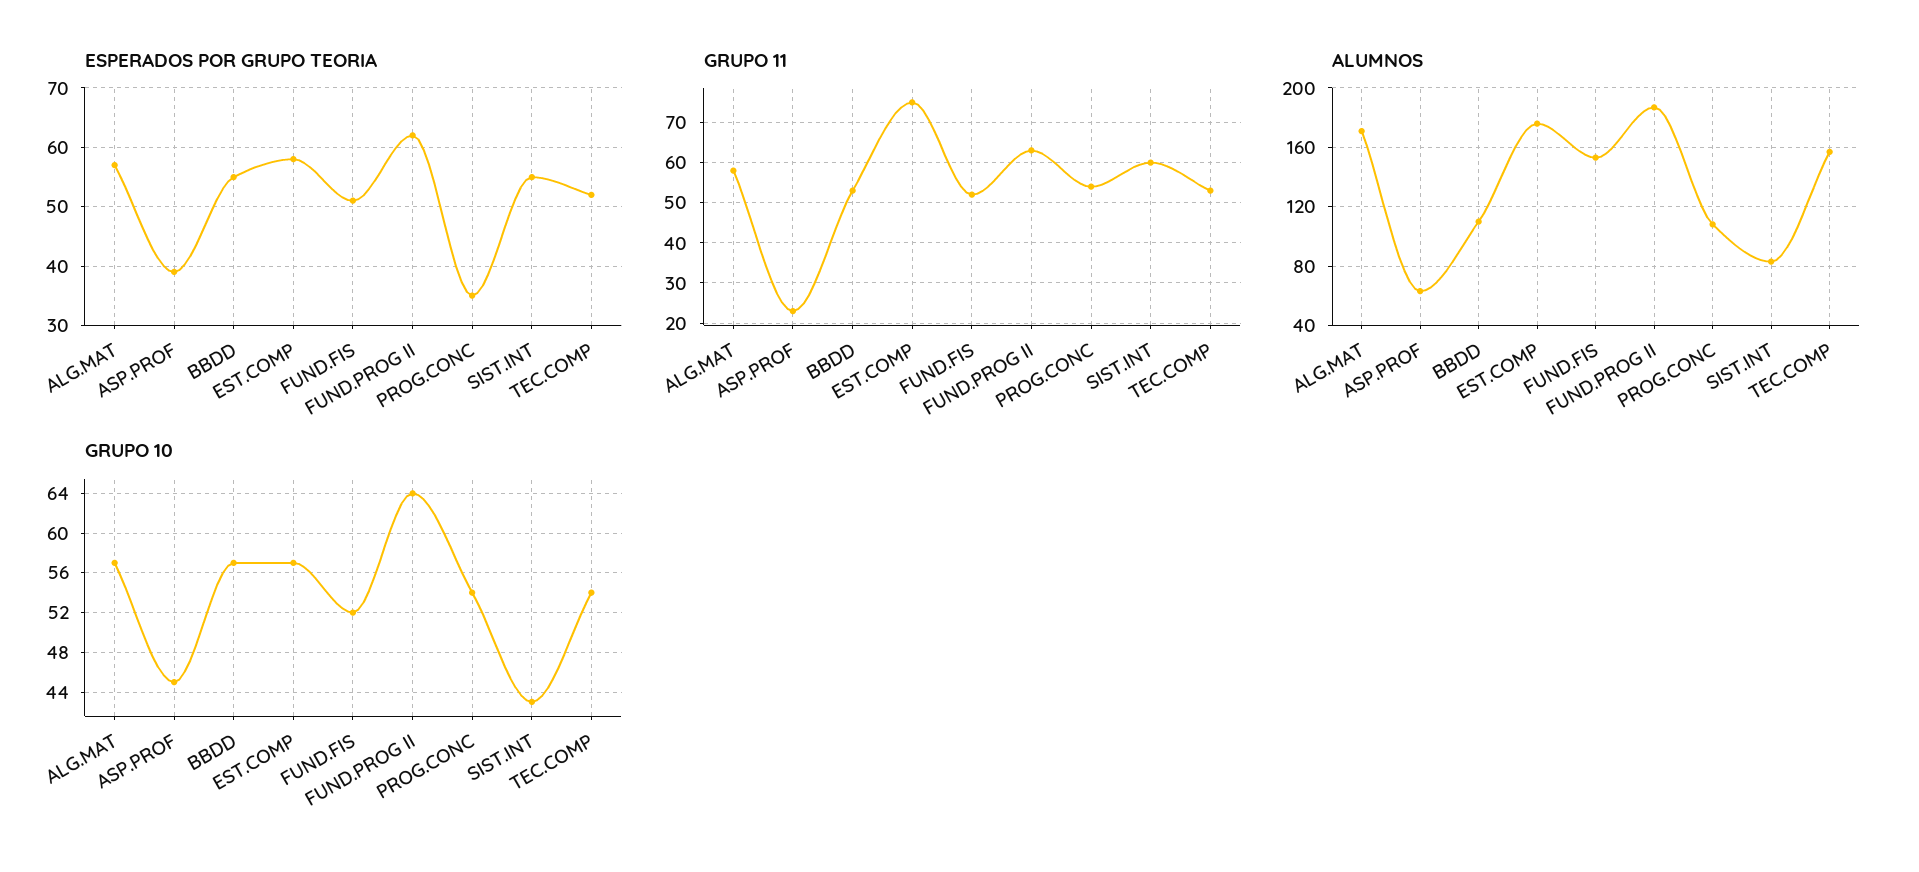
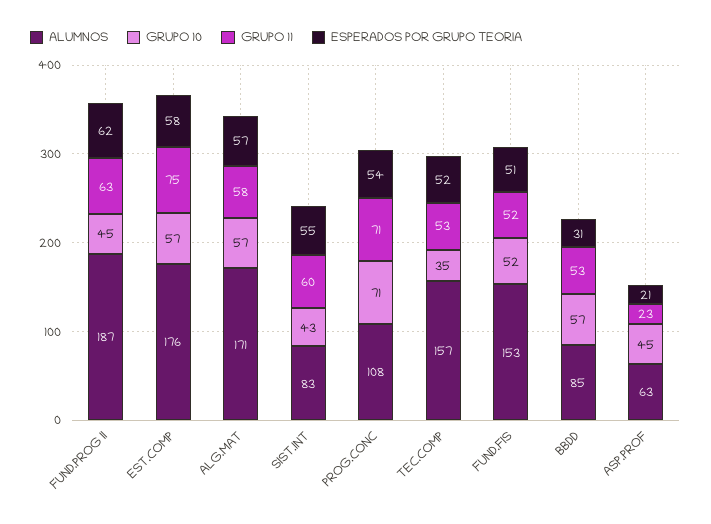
ESPERADOS POR GRUPO TEORIA, ASP.PROF: 40 -> 21
ESPERADOS POR GRUPO TEORIA, BBDD: 55 -> 31
ESPERADOS POR GRUPO TEORIA, PROG.CONC: 35 -> 54
GRUPO 11, PROG.CONC: 55 -> 71
ALUMNOS, BBDD: 110 -> 85
GRUPO 10, FUND.PROG II: 64 -> 45
GRUPO 10, PROG.CONC: 54 -> 71
GRUPO 10, TEC.COMP: 54 -> 35

